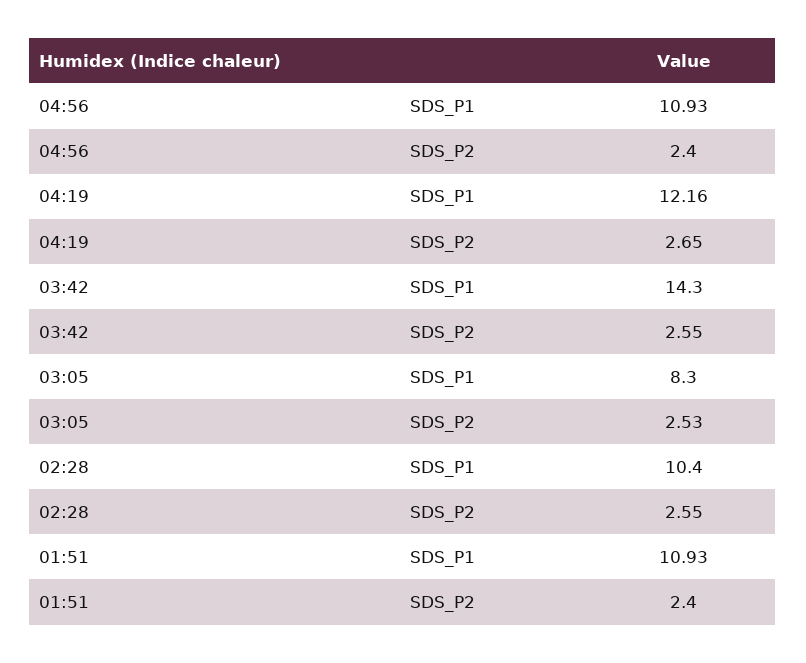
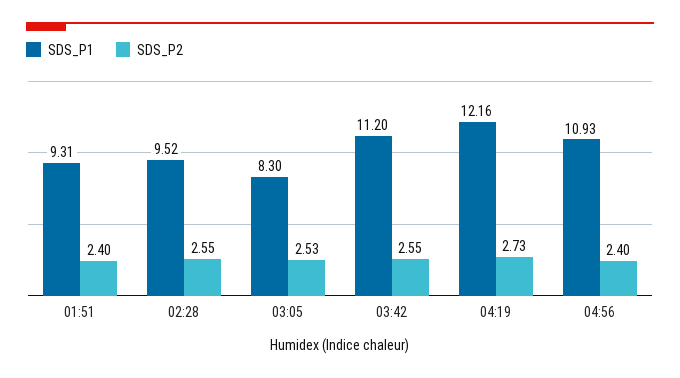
SDS_P2, 04:19: 2.65 -> 2.73
SDS_P1, 03:42: 14.3 -> 11.2
SDS_P1, 02:28: 10.4 -> 9.52
SDS_P1, 01:51: 10.93 -> 9.31

